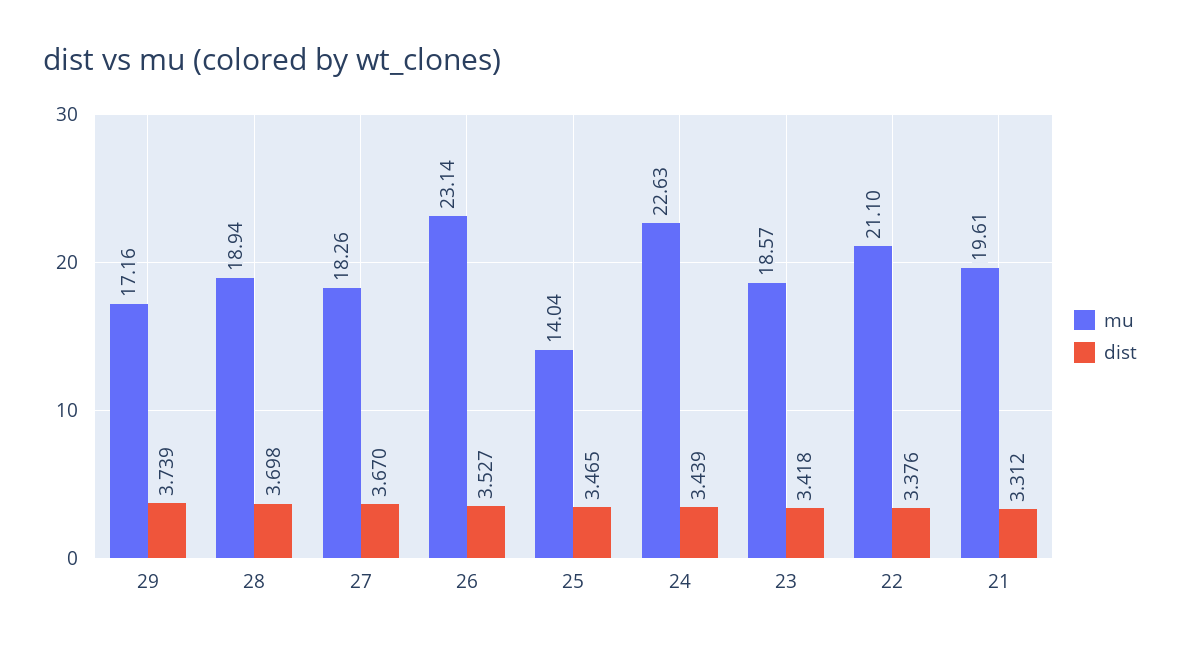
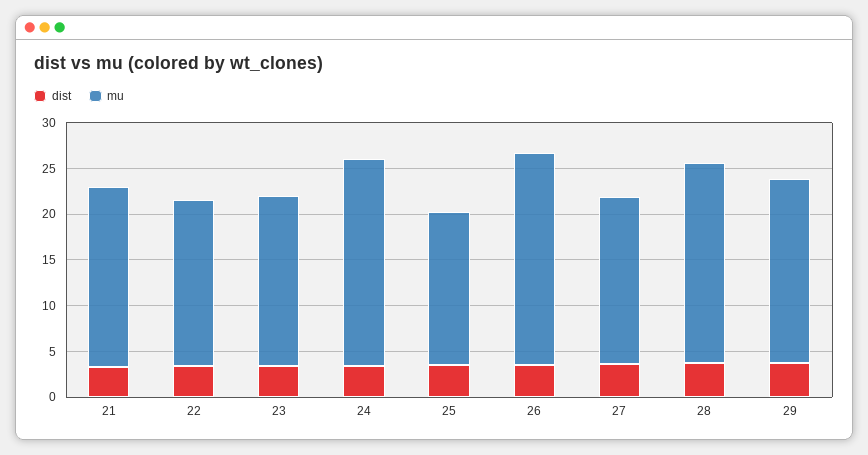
mu, 29: 17.16 -> 20
mu, 28: 18.94 -> 22
mu, 25: 14.04 -> 17
mu, 22: 21.1 -> 18

